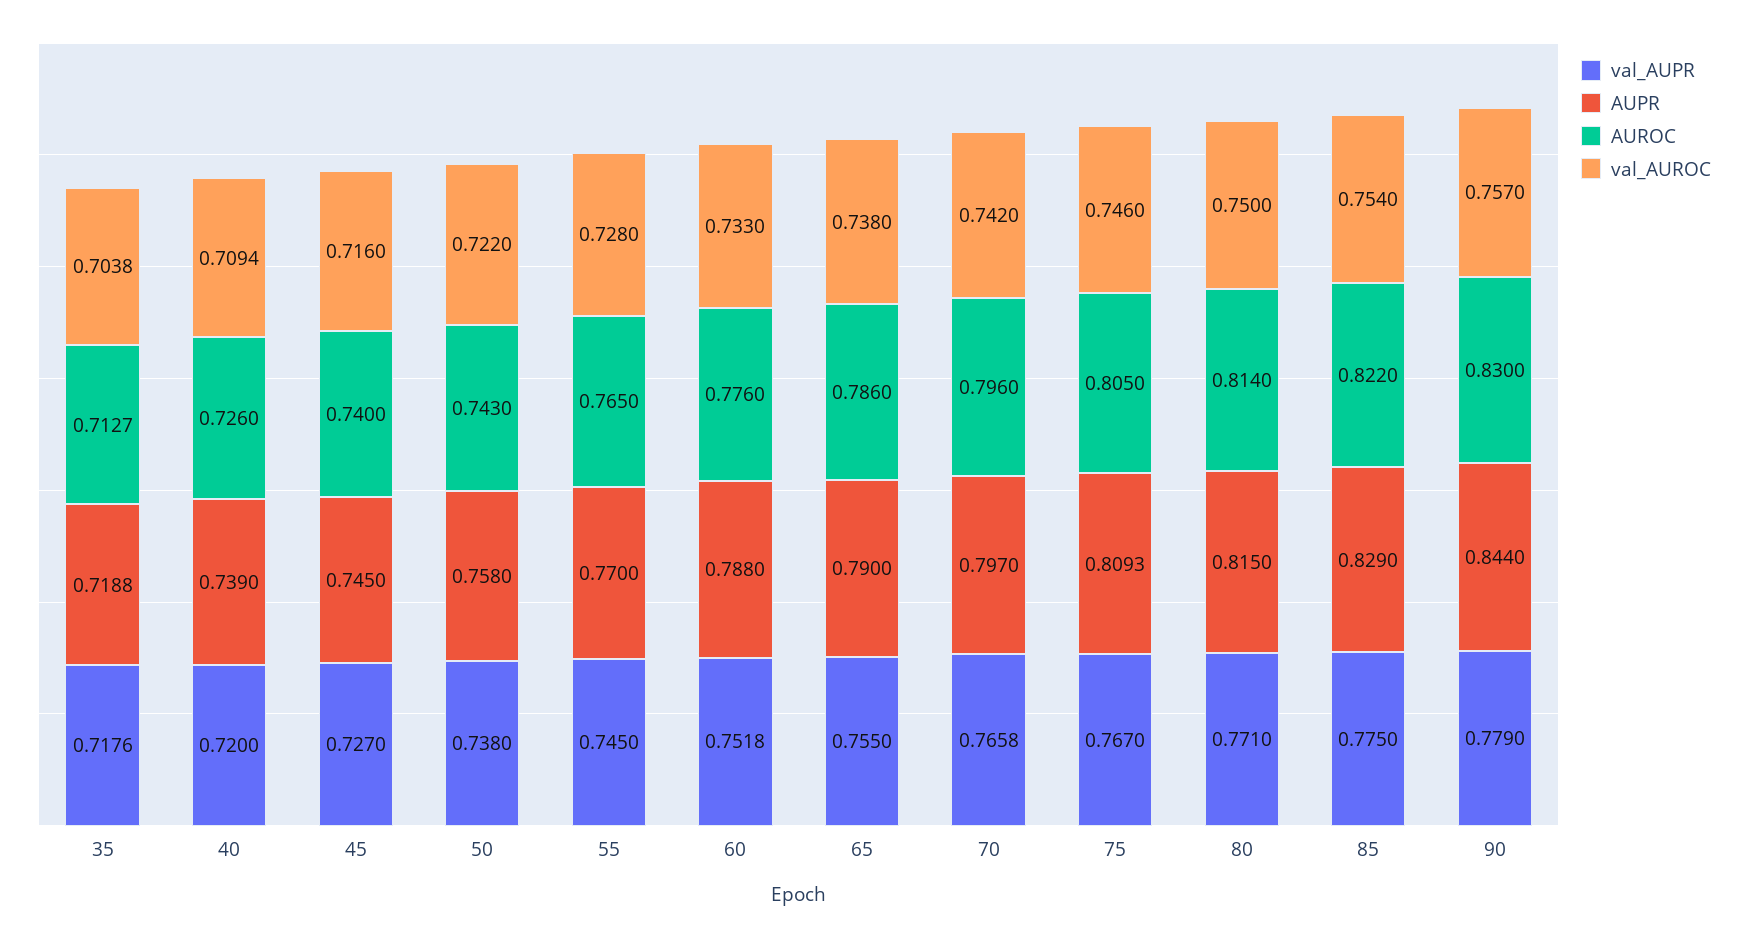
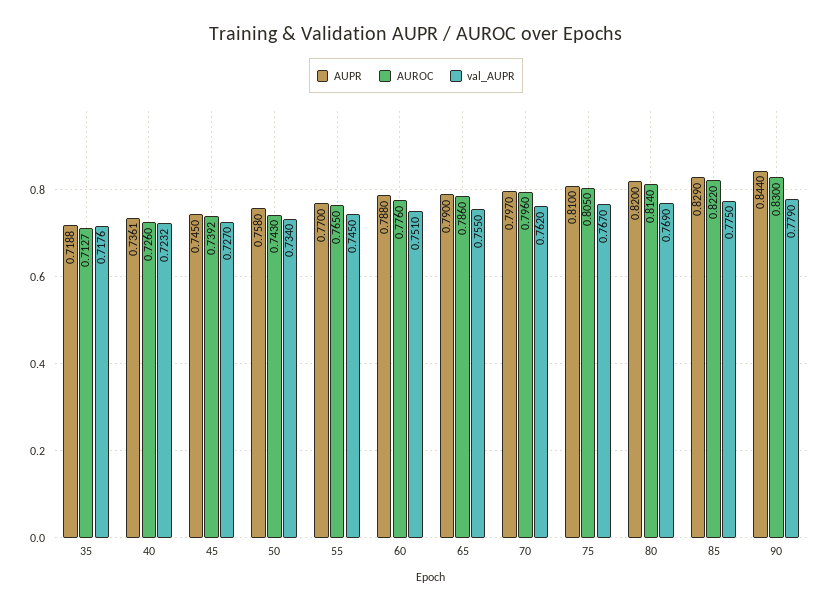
val_AUROC, 35: 0.7038 -> none
val_AUPR, 40: 0.72 -> 0.7232
AUPR, 40: 0.739 -> 0.7361
val_AUROC, 40: 0.7094 -> none
AUROC, 45: 0.74 -> 0.7392
val_AUROC, 45: 0.716 -> none
val_AUPR, 50: 0.738 -> 0.734
val_AUROC, 50: 0.722 -> none
val_AUROC, 55: 0.728 -> none
val_AUPR, 60: 0.7518 -> 0.751
val_AUROC, 60: 0.733 -> none
val_AUROC, 65: 0.738 -> none
val_AUPR, 70: 0.7658 -> 0.762
val_AUROC, 70: 0.742 -> none
AUPR, 75: 0.8093 -> 0.81
val_AUROC, 75: 0.746 -> none
val_AUPR, 80: 0.771 -> 0.769
AUPR, 80: 0.815 -> 0.82
val_AUROC, 80: 0.75 -> none
val_AUROC, 85: 0.754 -> none
val_AUROC, 90: 0.757 -> none

